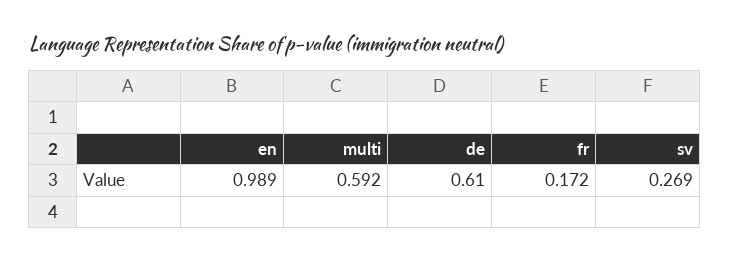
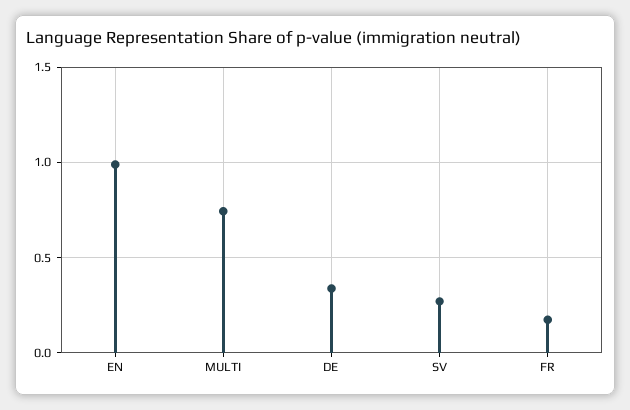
multi: 0.592 -> 0.75
de: 0.61 -> 0.35

